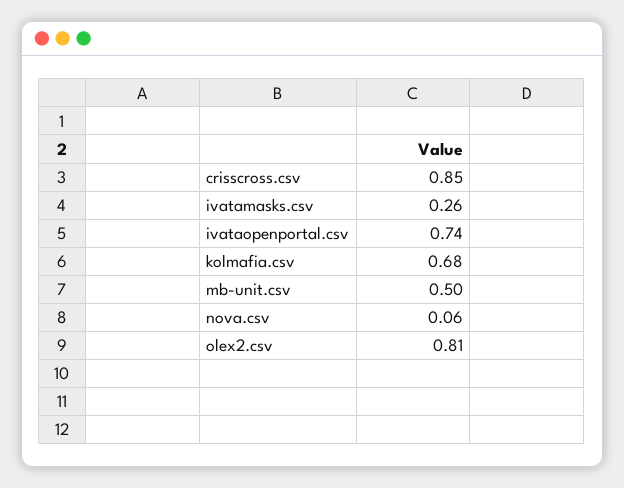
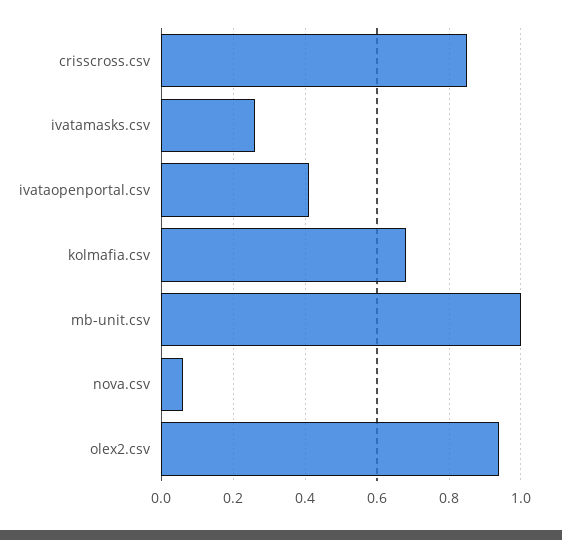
ivataopenportal.csv: 0.74 -> 0.4
mb-unit.csv: 0.5 -> 1
olex2.csv: 0.81 -> 0.95

